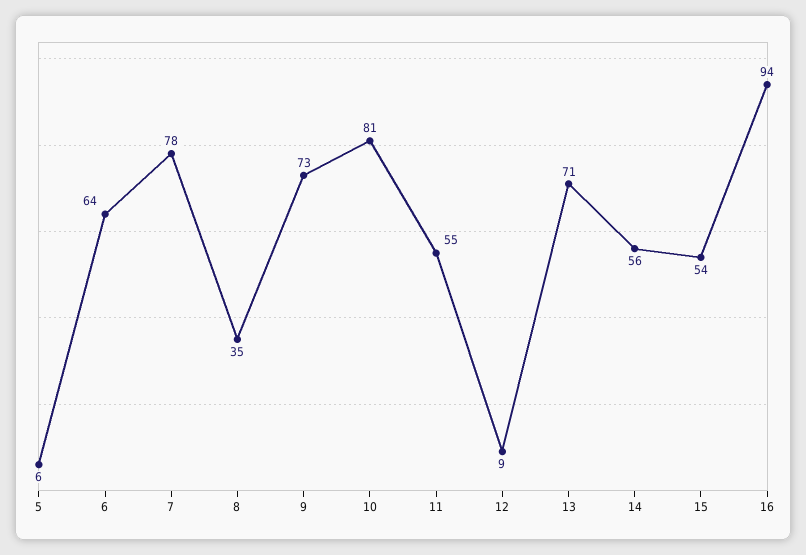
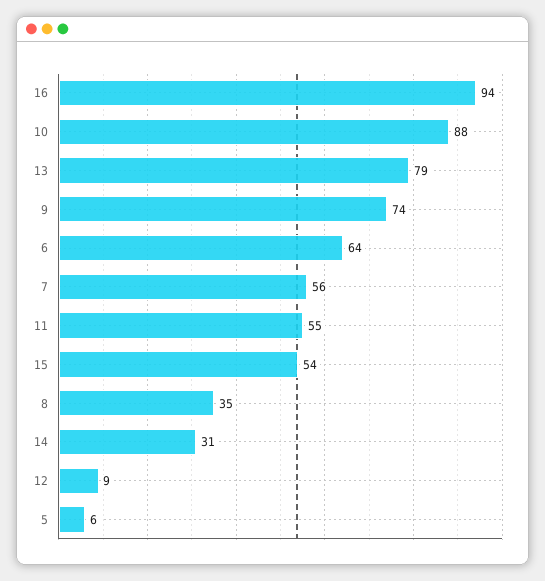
7: 78 -> 56
9: 73 -> 74
10: 81 -> 88
13: 71 -> 79
14: 56 -> 31

